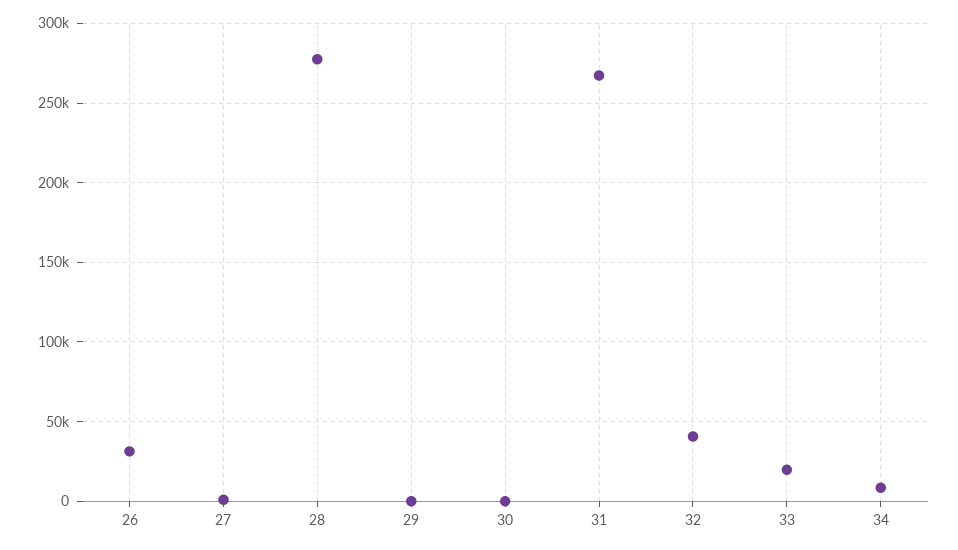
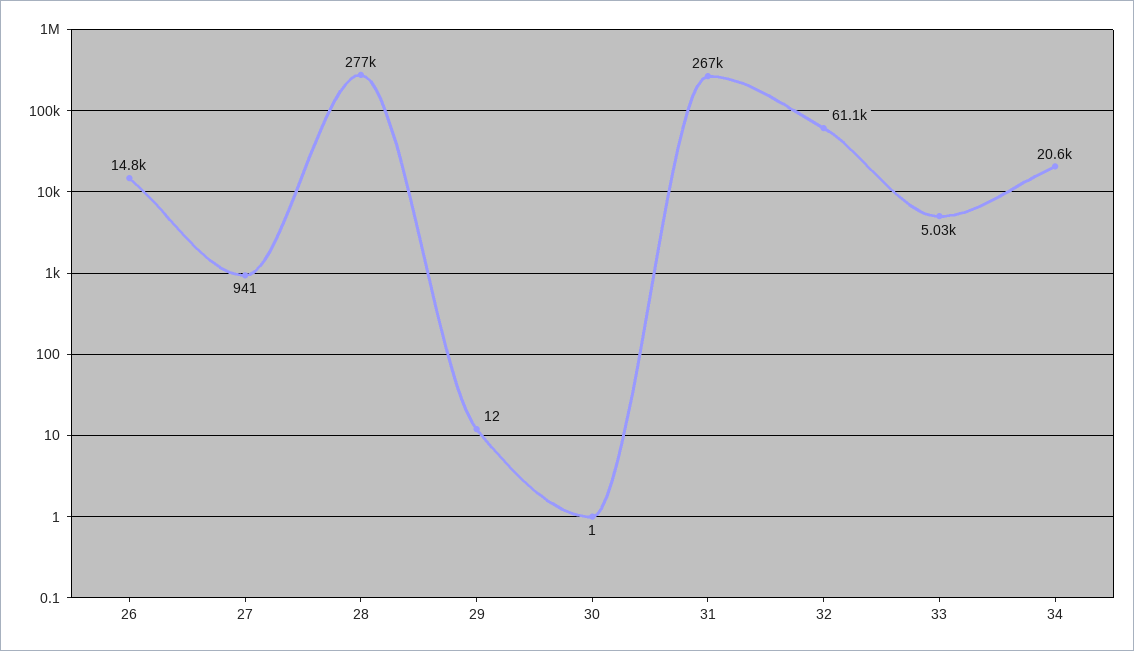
26: 30000 -> 14800
32: 40000 -> 61100
33: 20000 -> 5030
34: 10000 -> 20600

